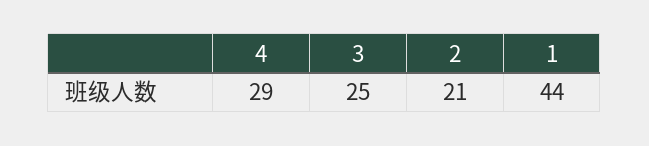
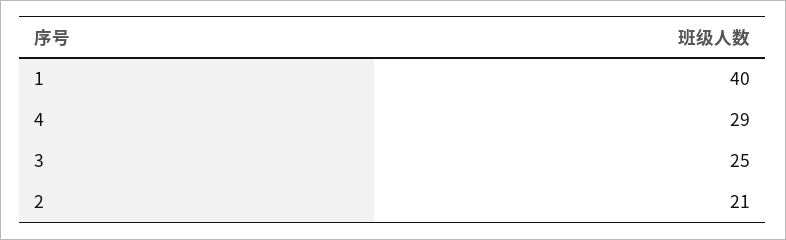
1: 44 -> 40

